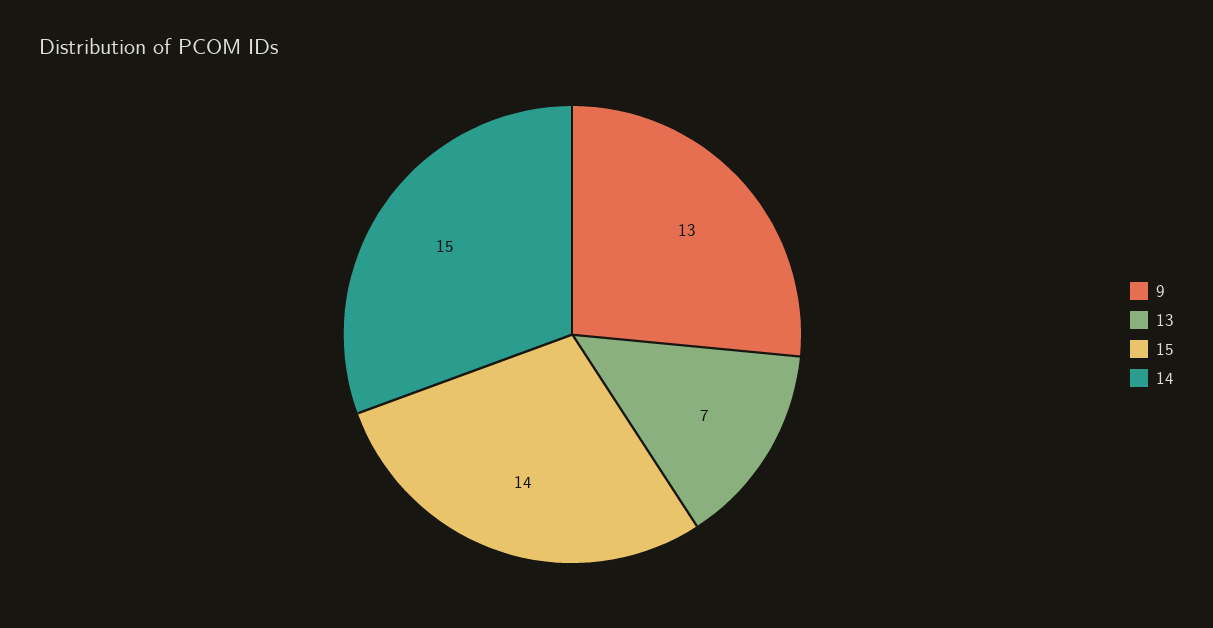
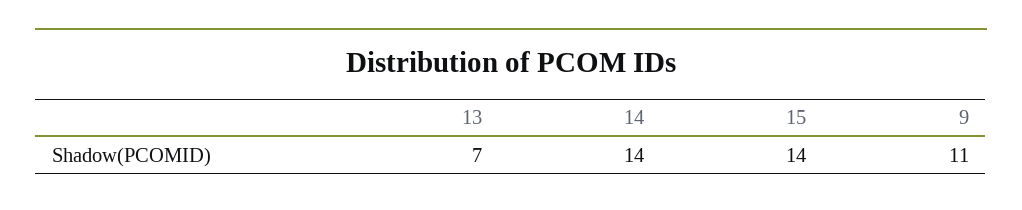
9: 13 -> 11
14: 15 -> 14

